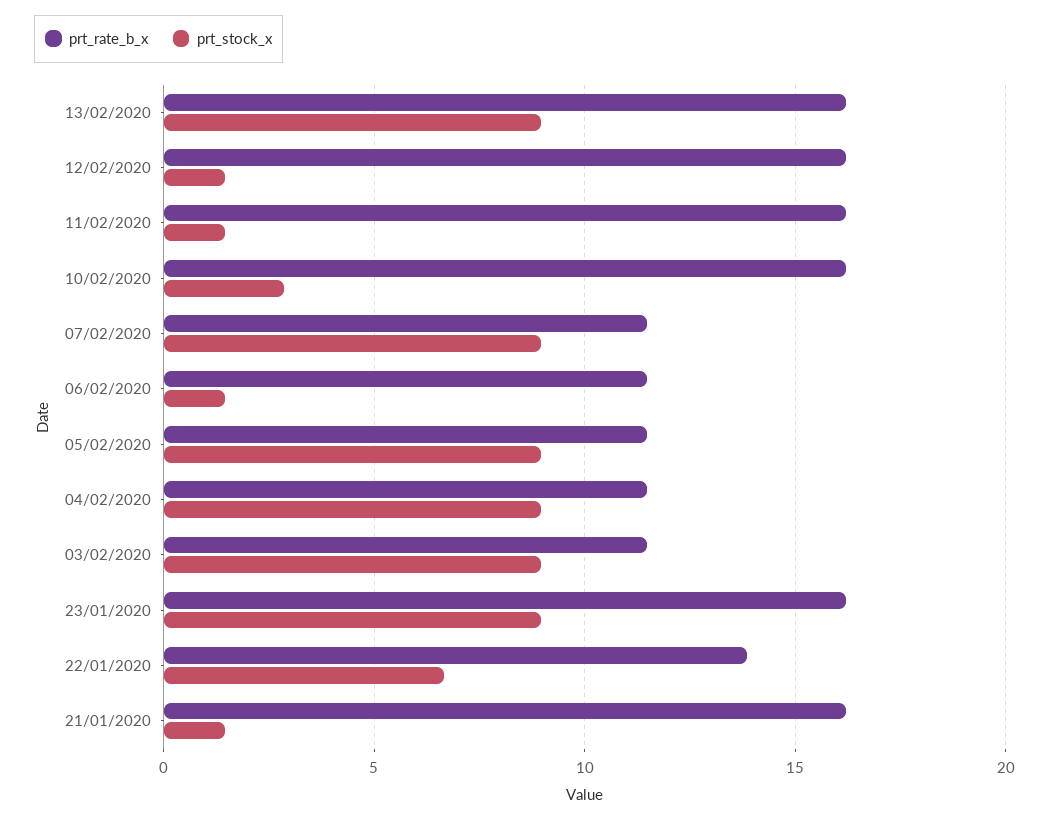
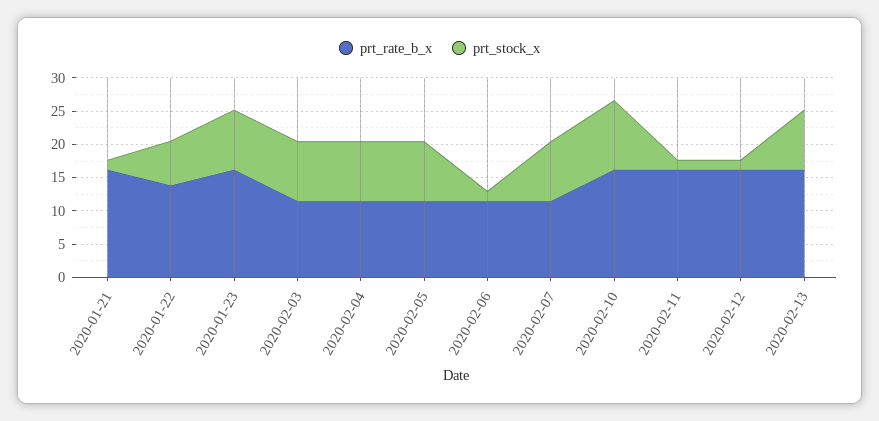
prt_stock_x, 10/02/2020: 3 -> 10

